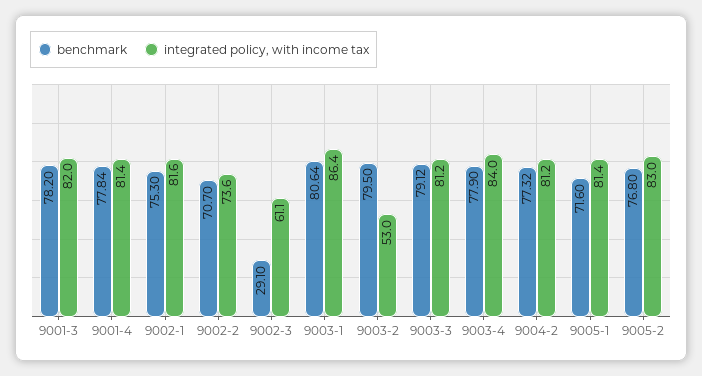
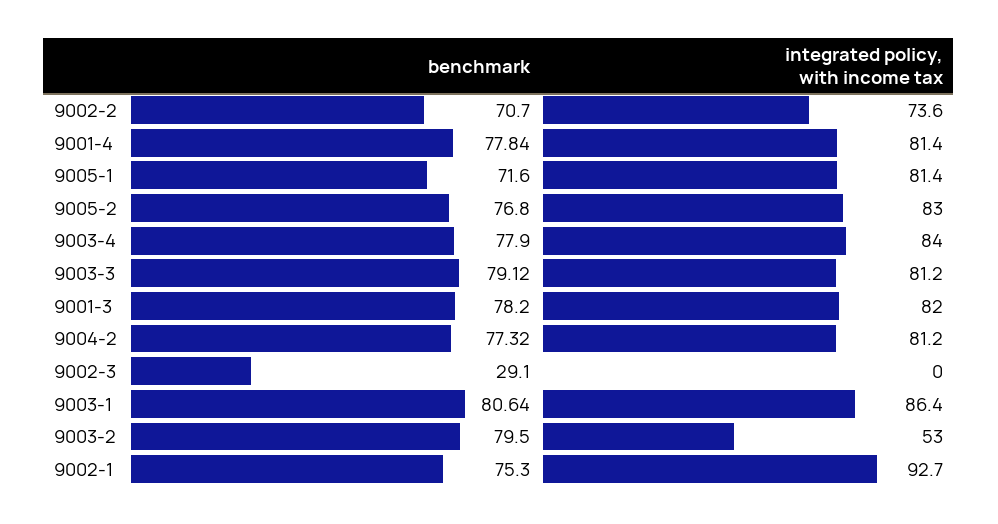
integrated policy, with income tax, 9002-1: 81.6 -> 92.7
integrated policy, with income tax, 9002-3: 61.1 -> 0

